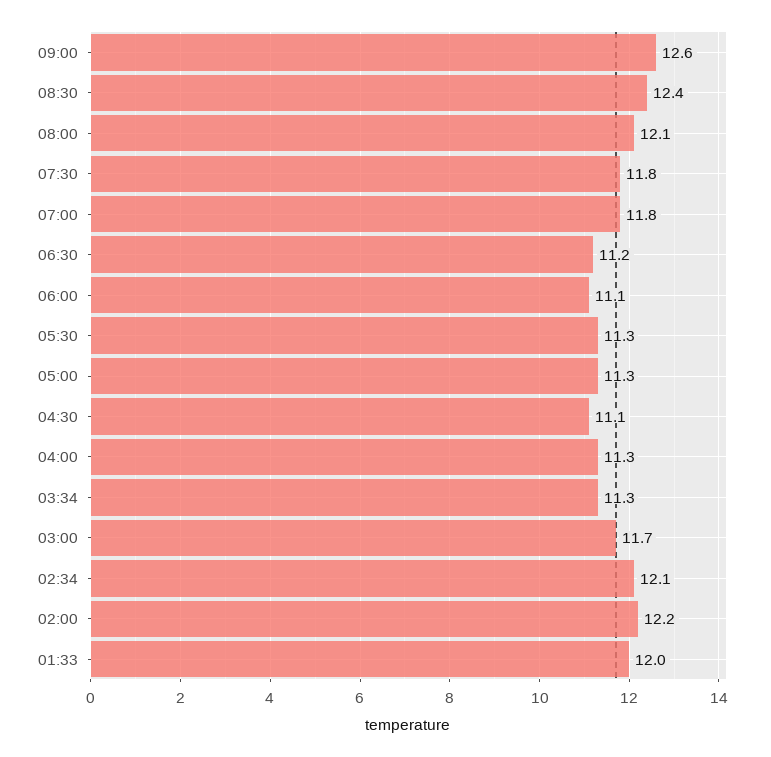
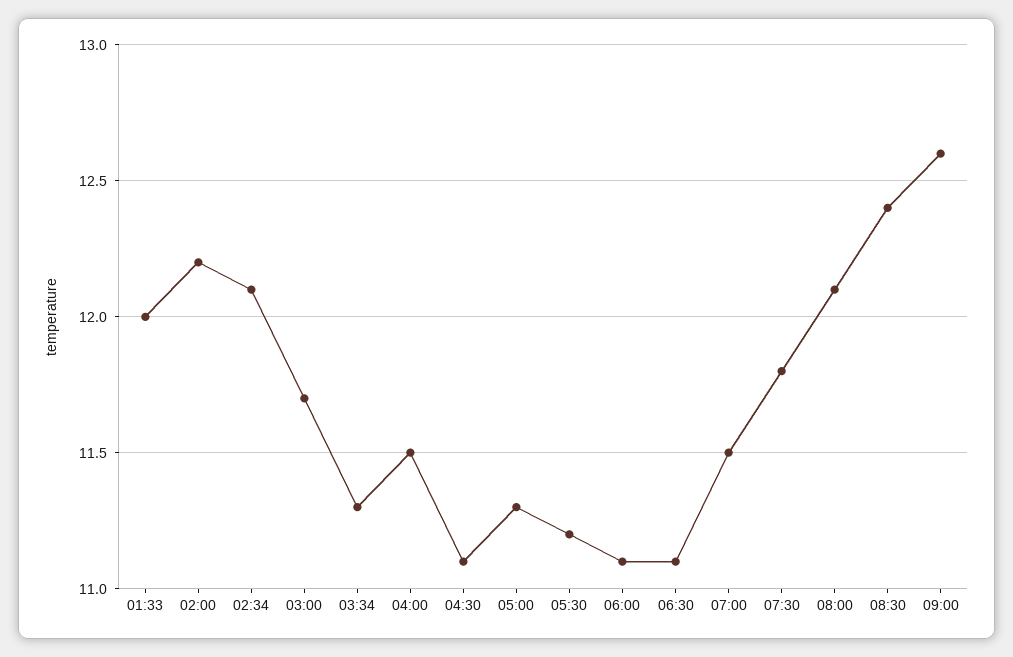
07:00: 11.8 -> 11.5
06:30: 11.2 -> 11.1
05:30: 11.3 -> 11.2
04:00: 11.3 -> 11.5

